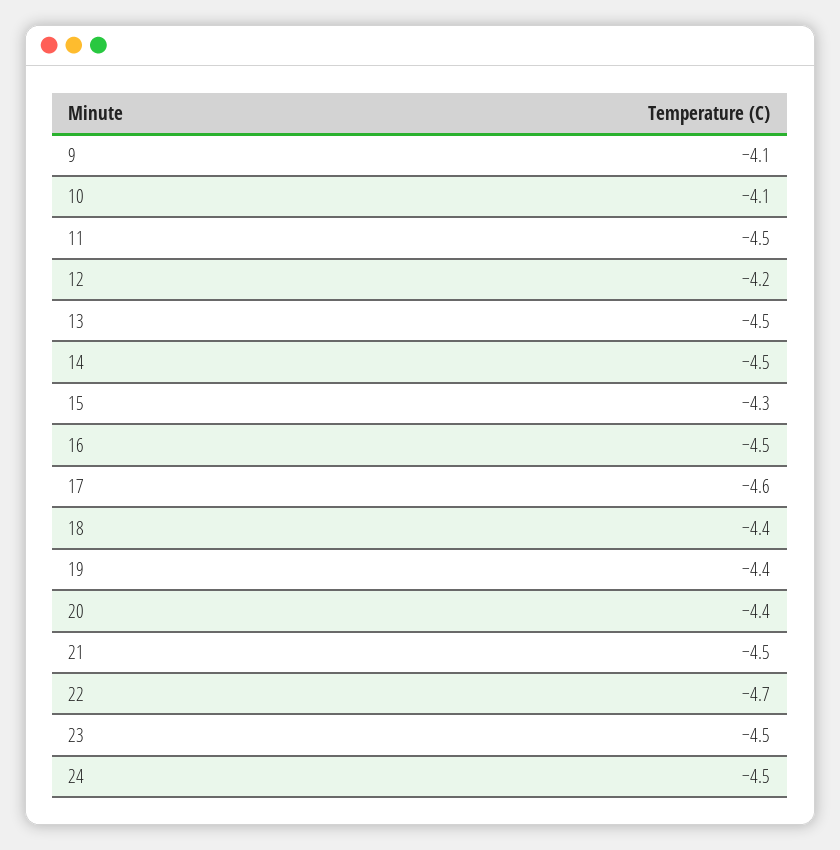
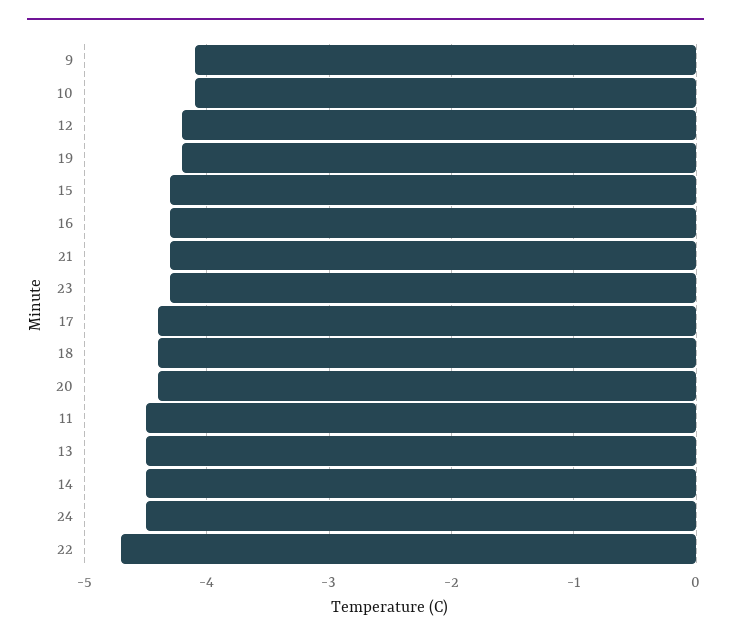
16: -4.5 -> -4.3
17: -4.6 -> -4.4
19: -4.4 -> -4.2
21: -4.5 -> -4.3
23: -4.5 -> -4.3

